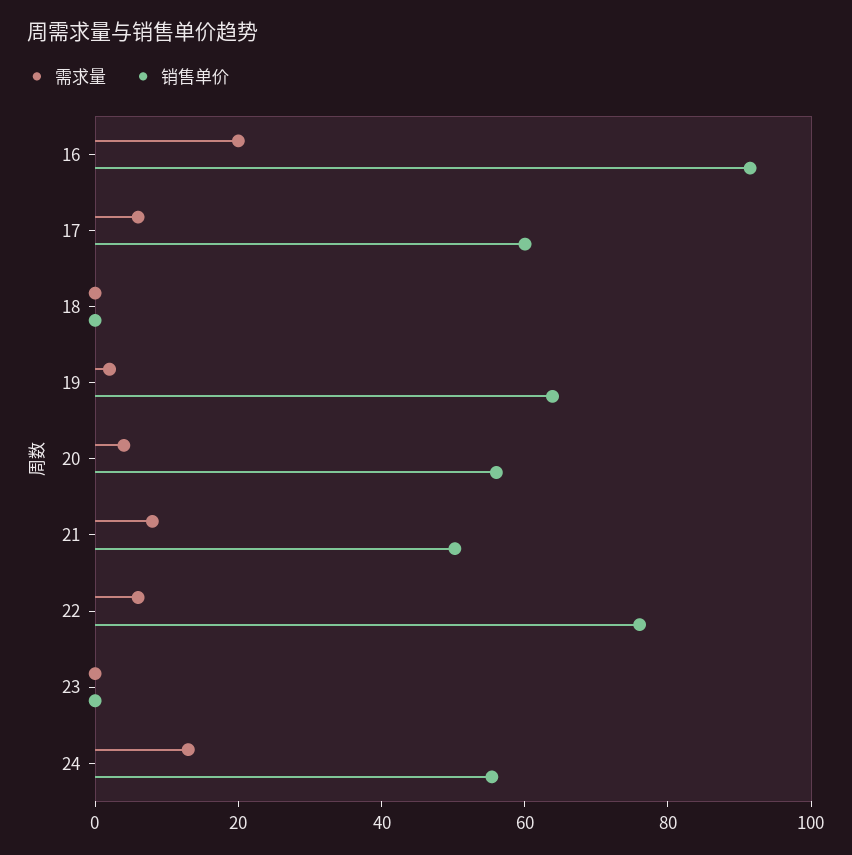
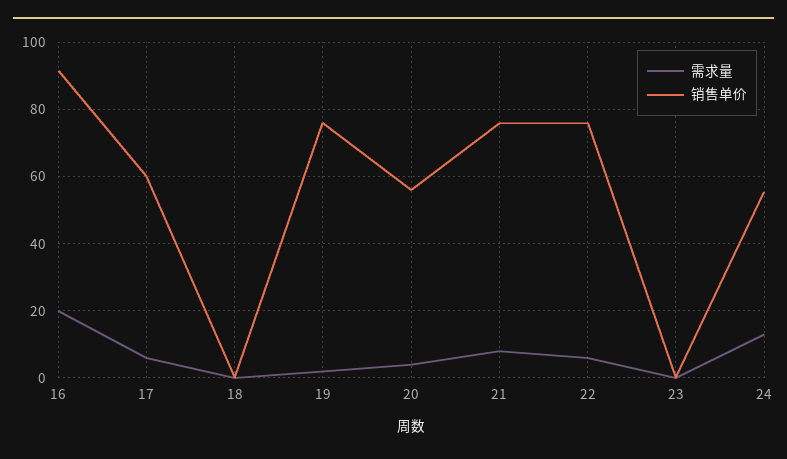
销售单价, 19: 65 -> 76
销售单价, 21: 50 -> 76

